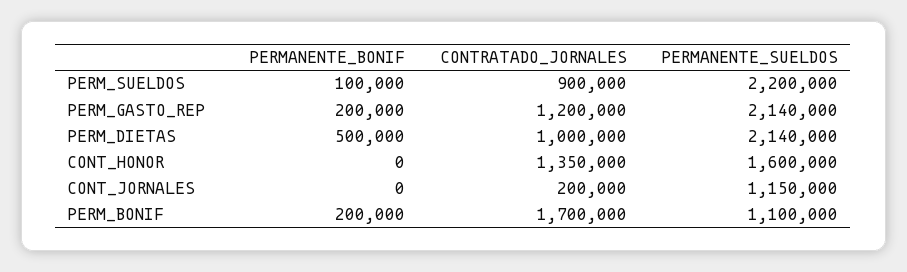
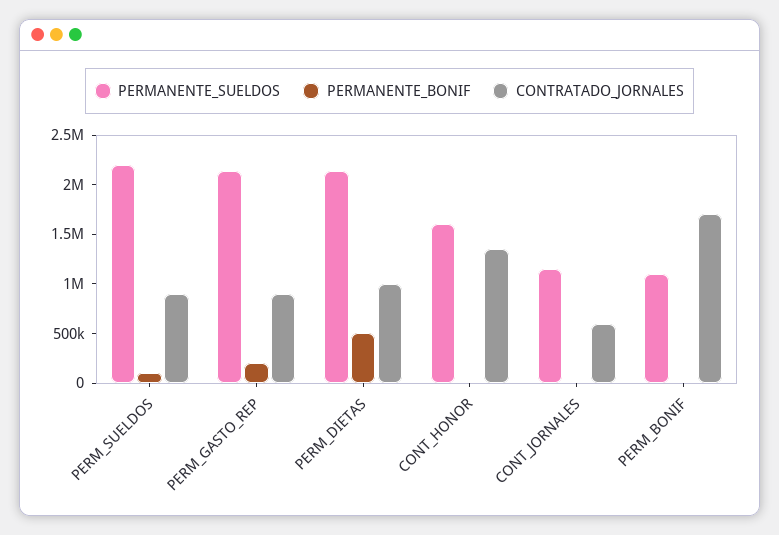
CONTRATADO_JORNALES, PERM_GASTO_REP: 1200000 -> 900000
CONTRATADO_JORNALES, CONT_JORNALES: 200000 -> 600000
PERMANENTE_BONIF, PERM_BONIF: 200000 -> 0

